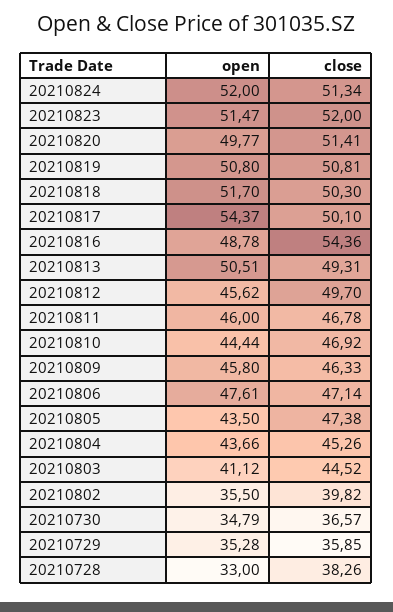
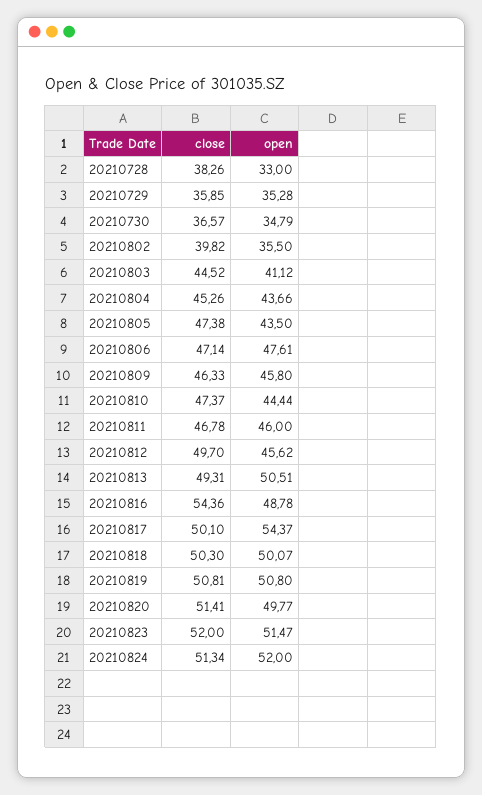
open, 20210818: 51.7 -> 50.07
close, 20210810: 46.92 -> 47.37

